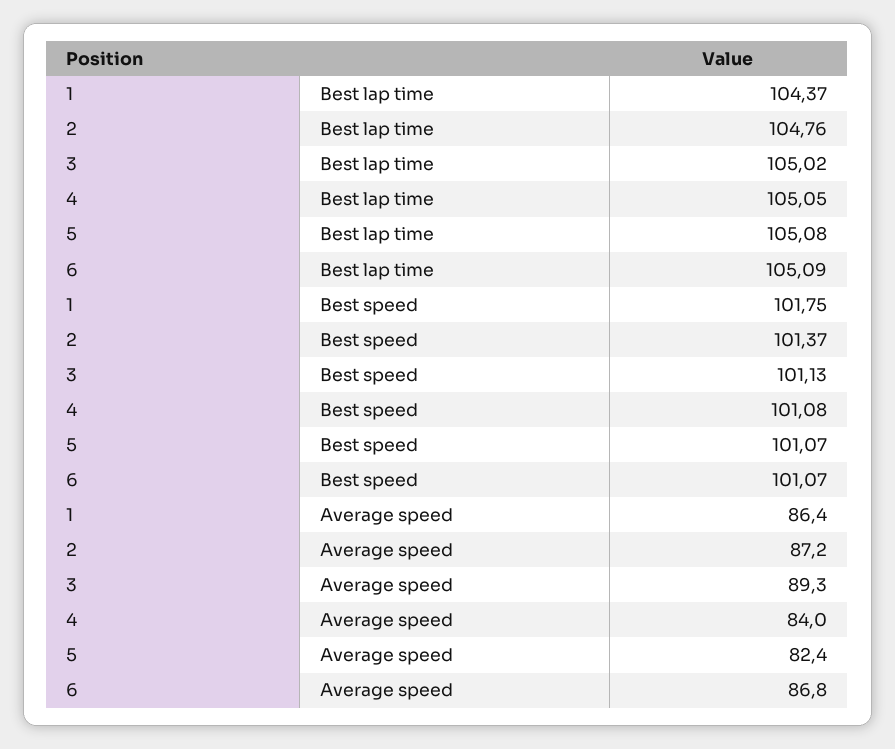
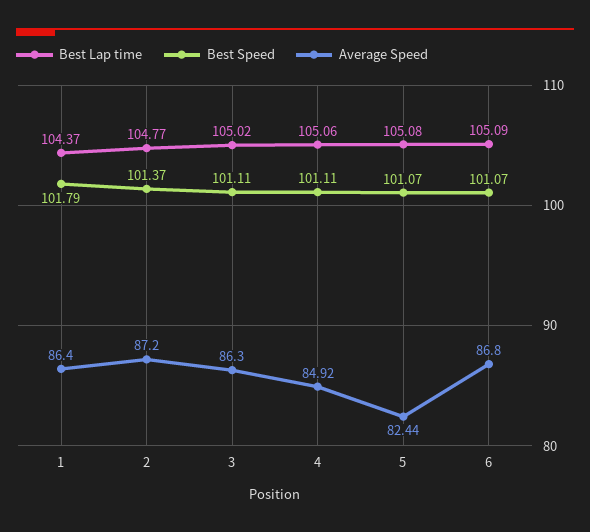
Best lap time, 2: 104.76 -> 104.77
Best lap time, 4: 105.05 -> 105.06
Best speed, 1: 101.75 -> 101.79
Best speed, 3: 101.13 -> 101.11
Best speed, 4: 101.08 -> 101.11
Average speed, 3: 89.3 -> 86.3
Average speed, 4: 84 -> 84.92

